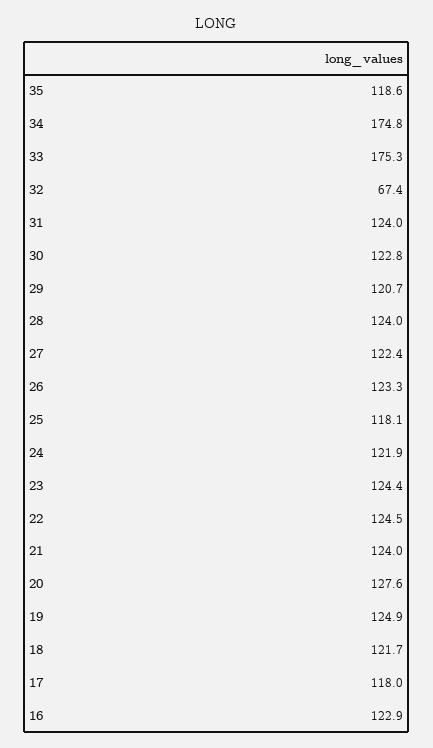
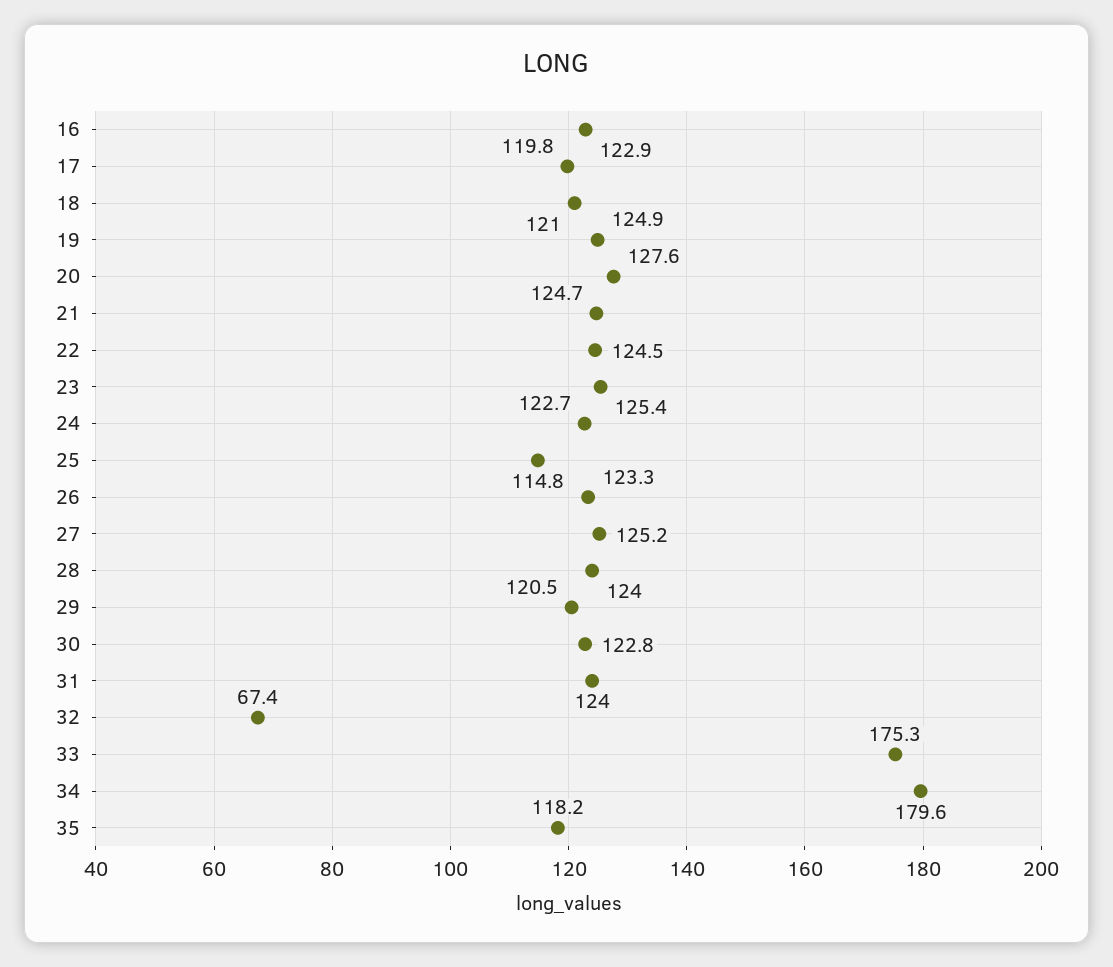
35: 118.6 -> 118.2
34: 174.8 -> 179.6
29: 120.7 -> 120.5
27: 122.4 -> 125.2
25: 118.1 -> 114.8
24: 121.9 -> 122.7
23: 124.4 -> 125.4
21: 124 -> 124.7
18: 121.7 -> 121
17: 118 -> 119.8

